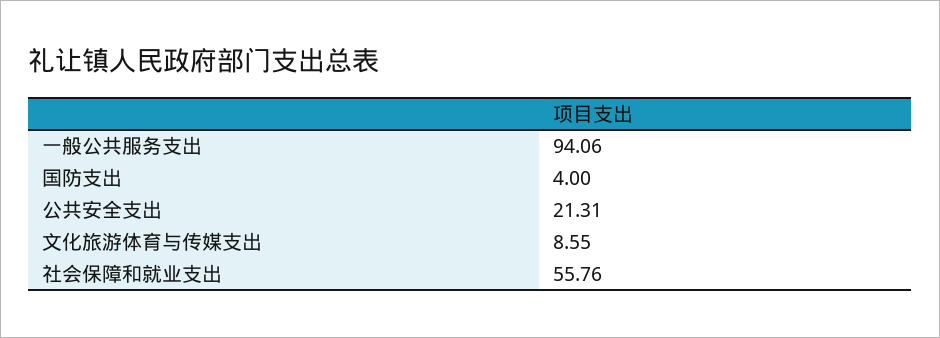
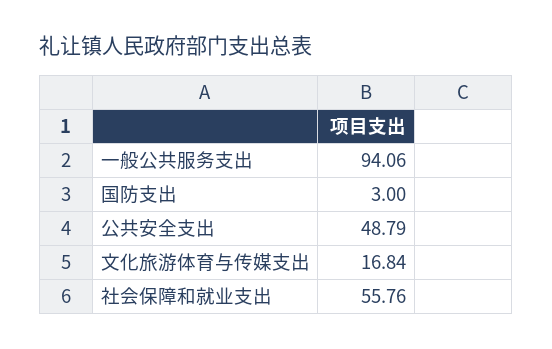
国防支出: 4 -> 3
公共安全支出: 21.31 -> 48.79
文化旅游体育与传媒支出: 8.55 -> 16.84

